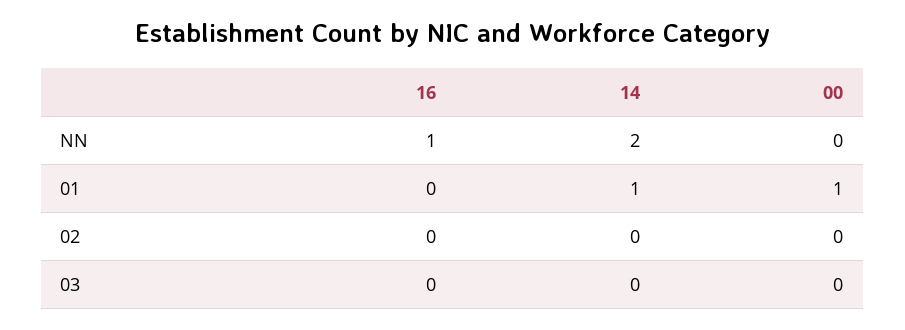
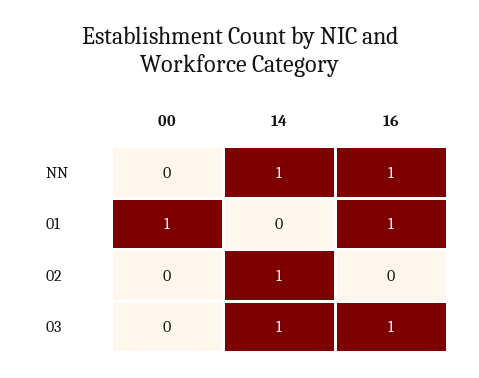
14, NN: 2 -> 1
16, 01: 0 -> 1
14, 01: 1 -> 0
14, 02: 0 -> 1
16, 03: 0 -> 1
14, 03: 0 -> 1

